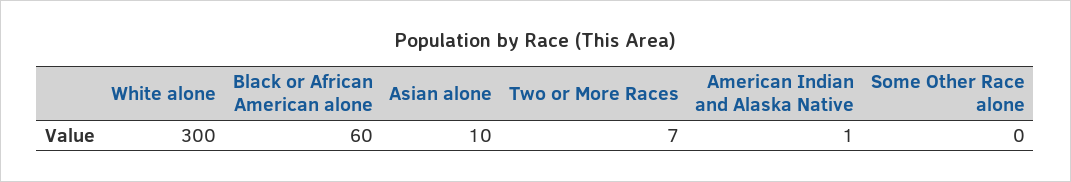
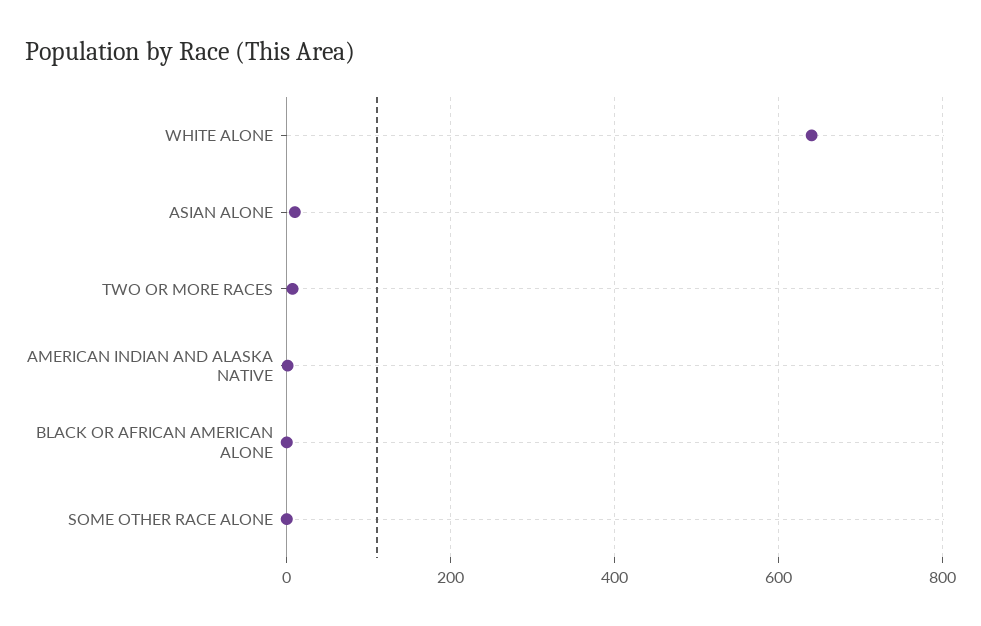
White alone: 300 -> 640
Black or African American alone: 60 -> 0

